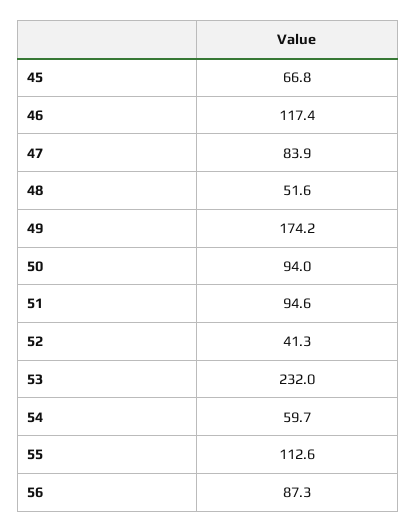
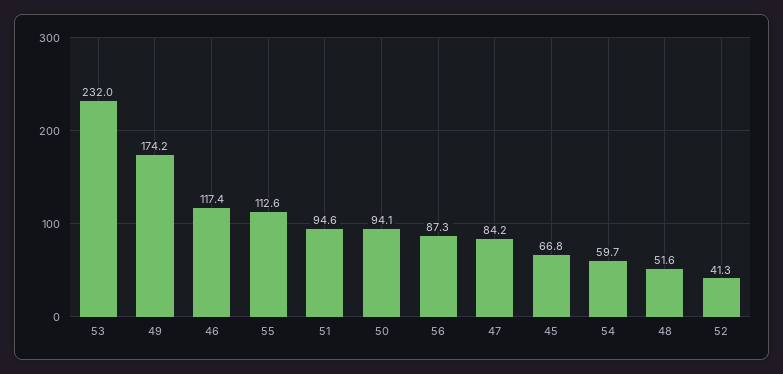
47: 83.9 -> 84.2
50: 94 -> 94.1

